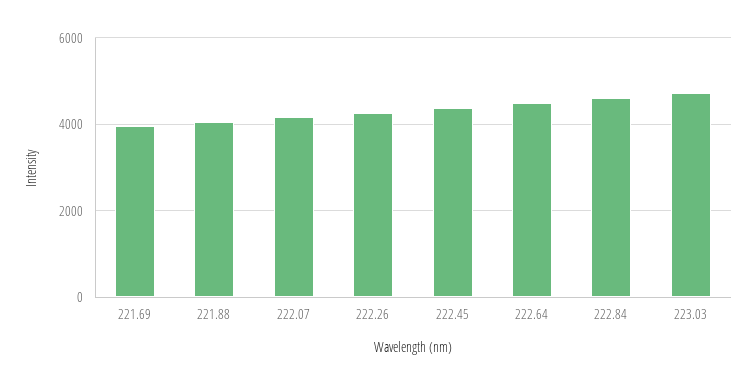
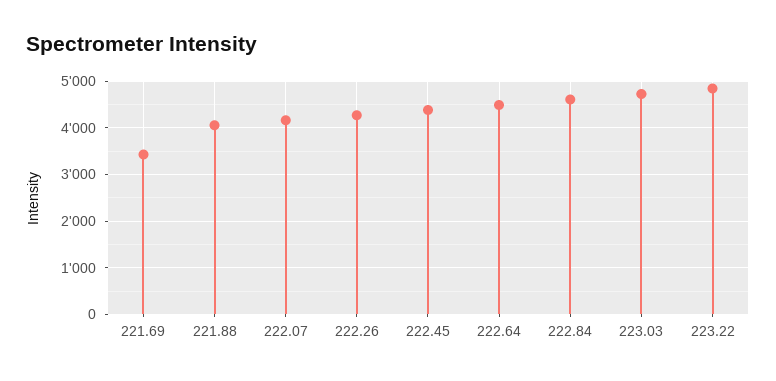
221.69: 4000 -> 3400
223.22: none -> 4800

